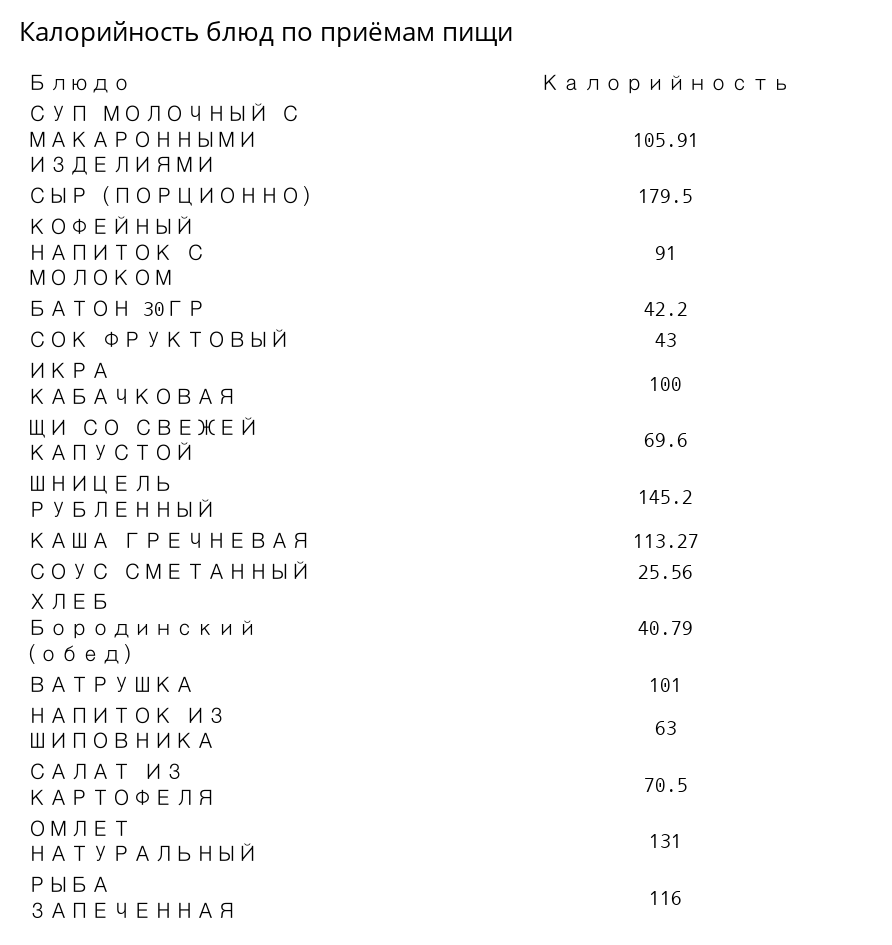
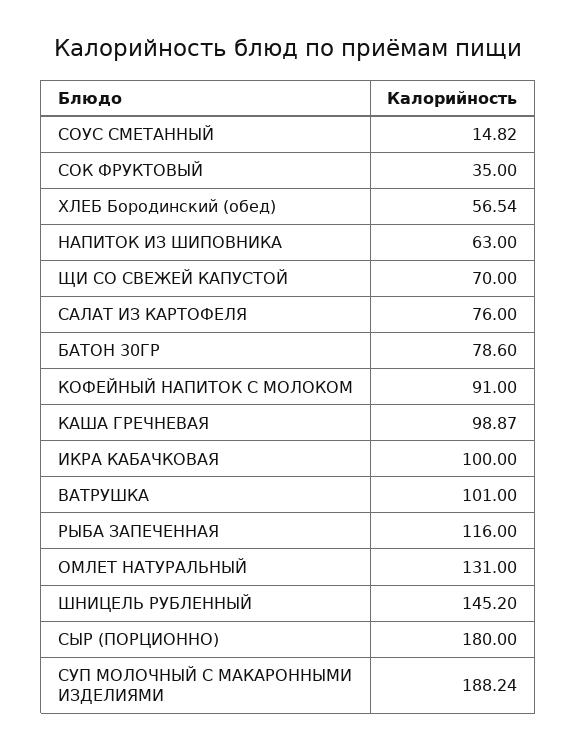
СУП МОЛОЧНЫЙ С МАКАРОННЫМИ ИЗДЕЛИЯМИ: 105.91 -> 188.24
СЫР (ПОРЦИОННО): 179.5 -> 180
БАТОН 30ГР: 42.2 -> 78.6
СОК ФРУКТОВЫЙ: 43 -> 35
ЩИ СО СВЕЖЕЙ КАПУСТОЙ: 69.6 -> 70
КАША ГРЕЧНЕВАЯ: 113.27 -> 98.87
СОУС СМЕТАННЫЙ: 25.56 -> 14.82
ХЛЕБ Бородинский (обед): 40.79 -> 56.54
САЛАТ ИЗ КАРТОФЕЛЯ: 70.5 -> 76

